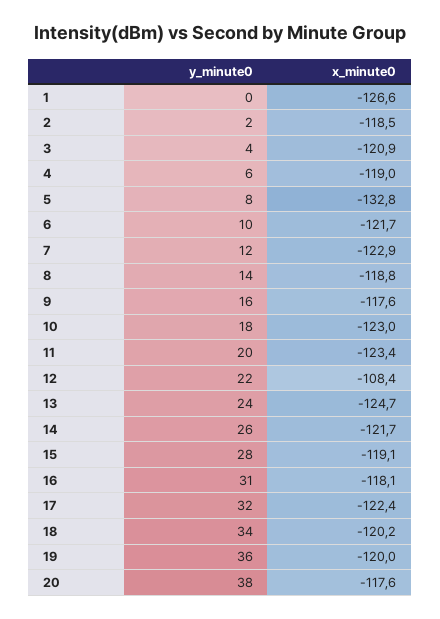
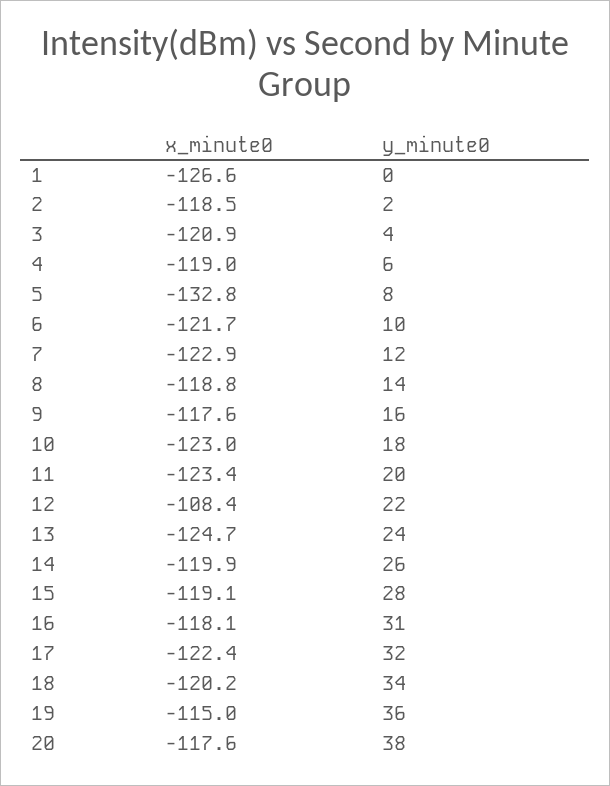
x_minute0, 14: -121.7 -> -119.9
x_minute0, 19: -120 -> -115

